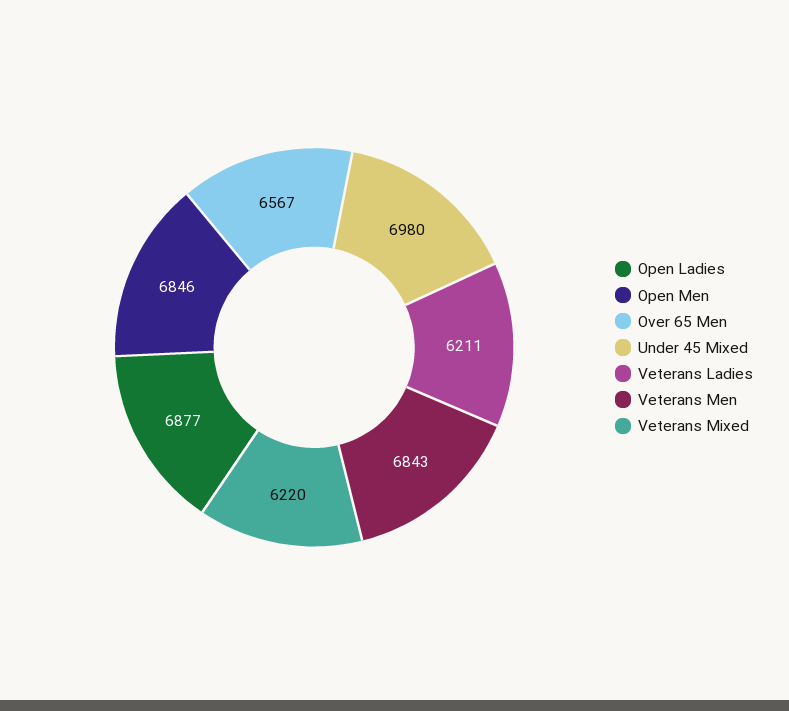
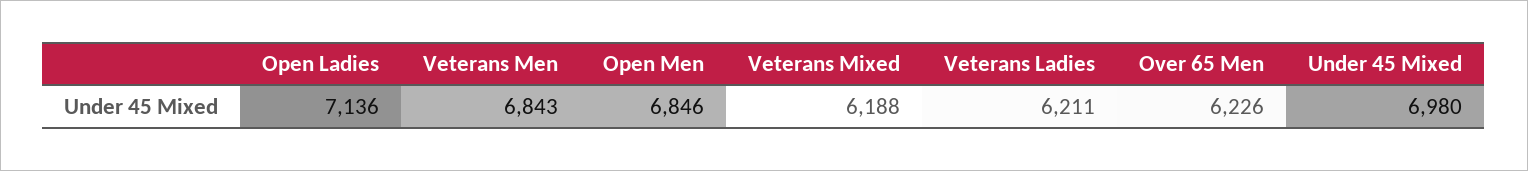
Open Ladies: 6877 -> 7136
Over 65 Men: 6567 -> 6226
Veterans Mixed: 6220 -> 6188

